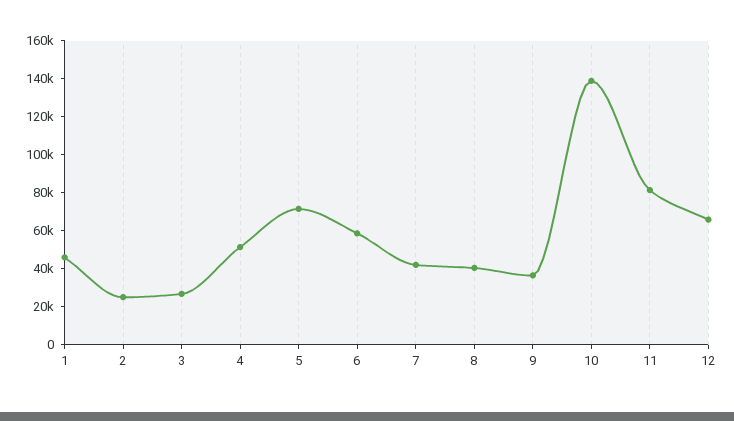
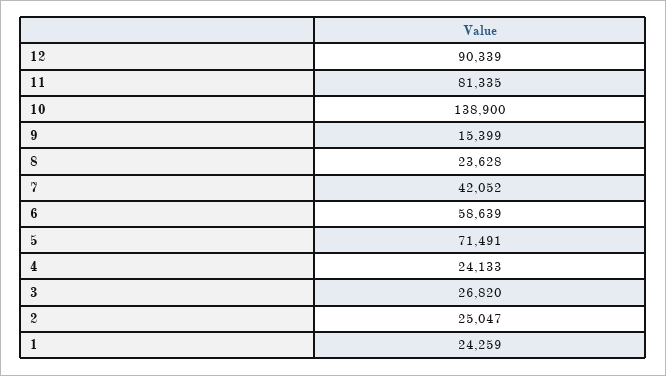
1: 45000 -> 24259
4: 50000 -> 24133
8: 40000 -> 23628
9: 35000 -> 15399
12: 65000 -> 90339

